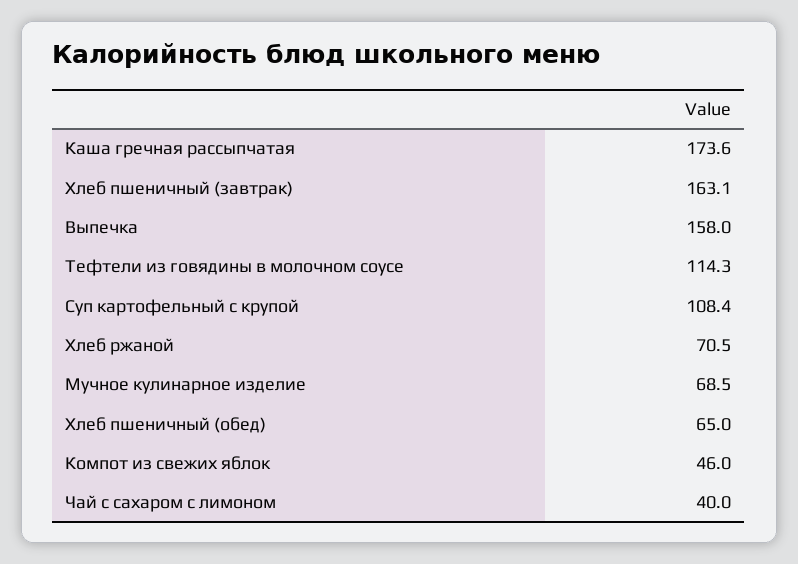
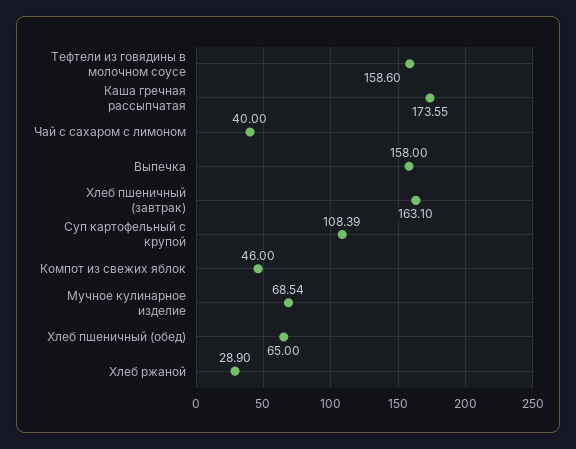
Тефтели из говядины в молочном соусе: 114.3 -> 158.6
Хлеб ржаной: 70.5 -> 28.9

